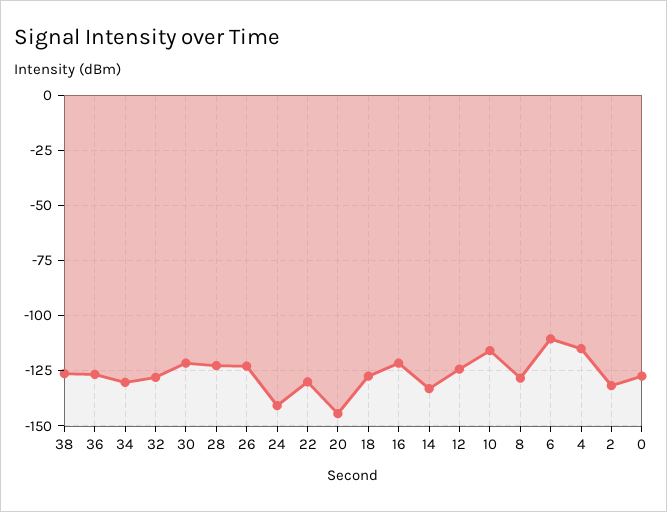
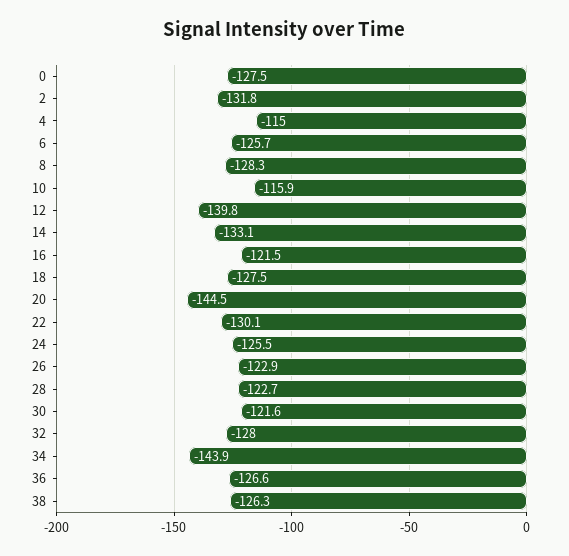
34: -130 -> -143.9
24: -140 -> -125.5
12: -125 -> -139.8
6: -110 -> -125.7

